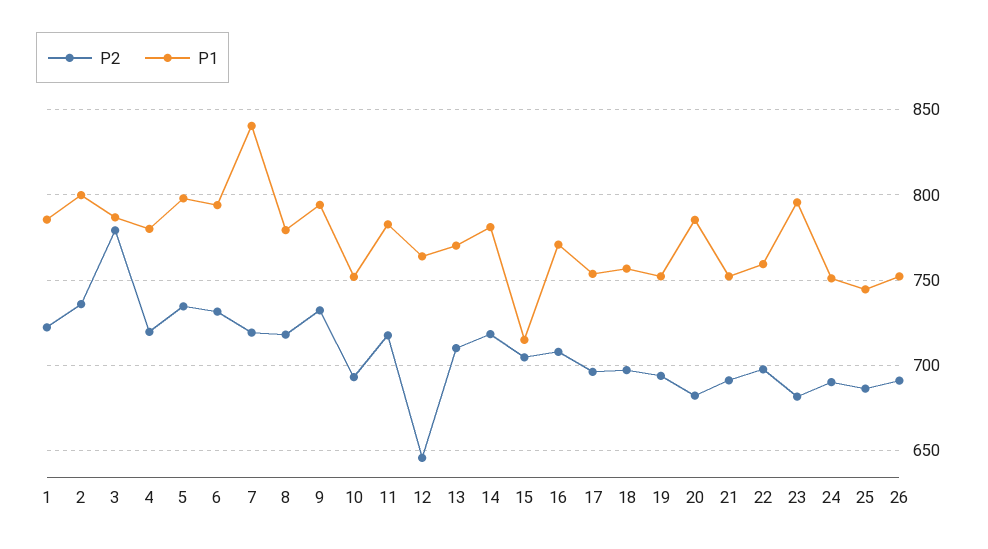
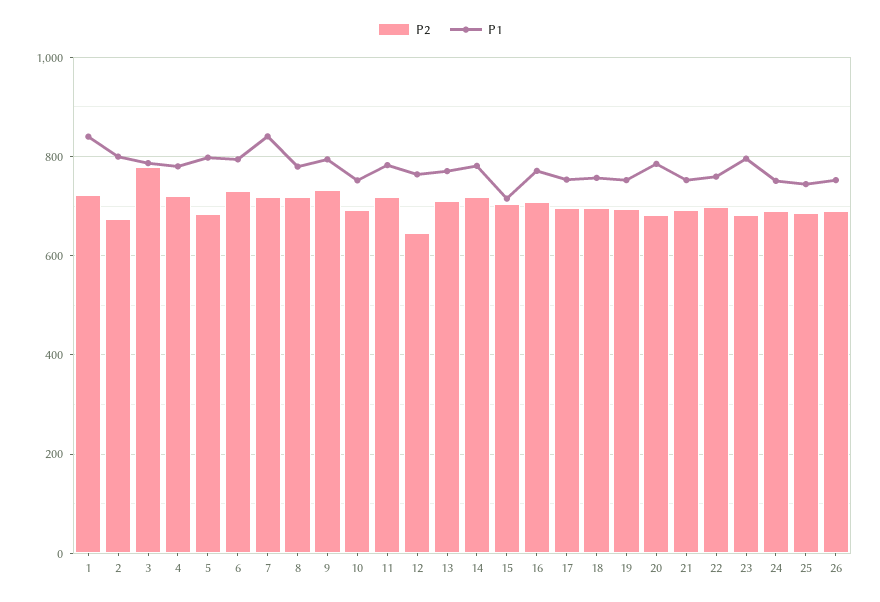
P1, 1: 785 -> 840
P2, 2: 735 -> 680
P2, 5: 735 -> 680

